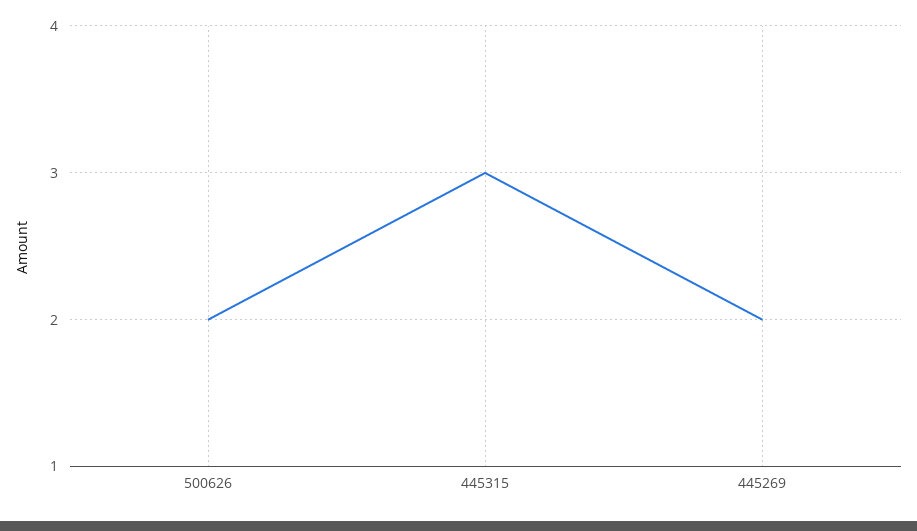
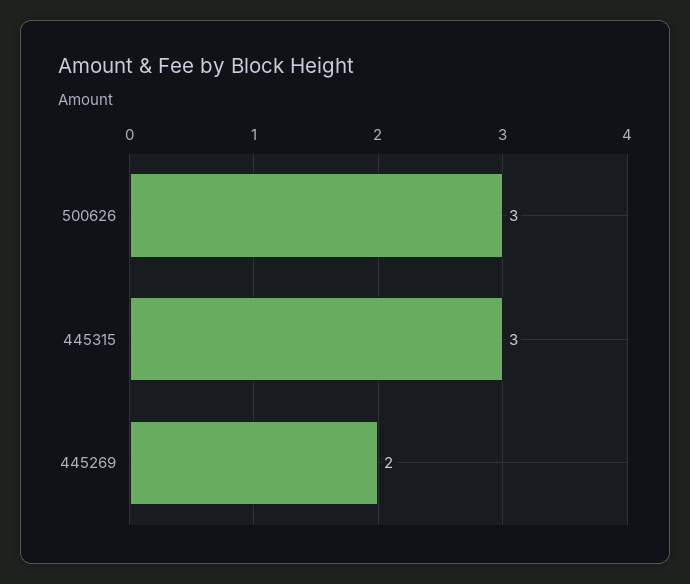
500626: 2 -> 3

